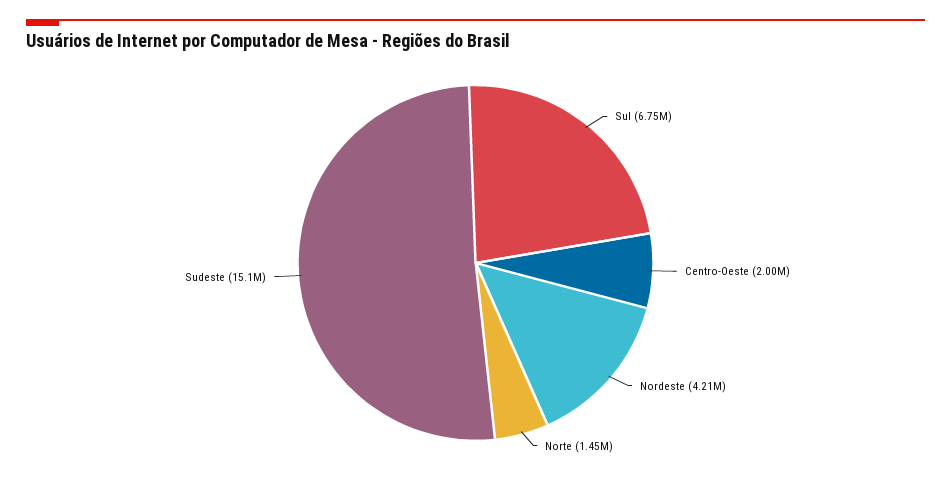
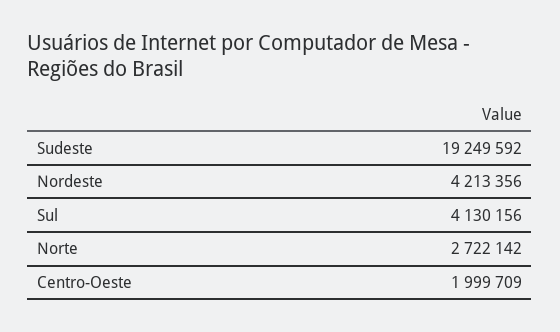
Sul: 6750000 -> 4130156
Norte: 1450000 -> 2722142
Sudeste: 15100000 -> 19249592

